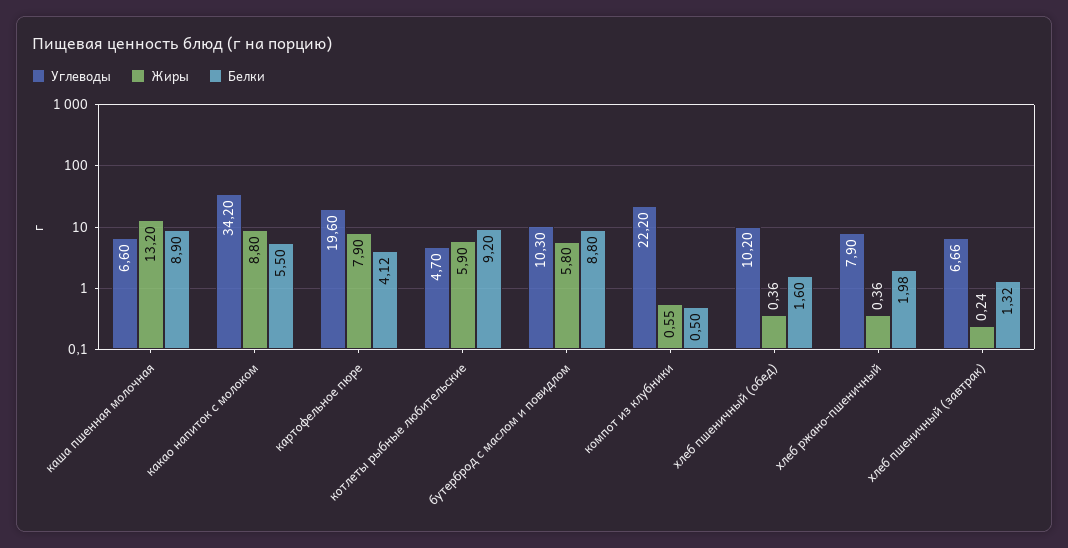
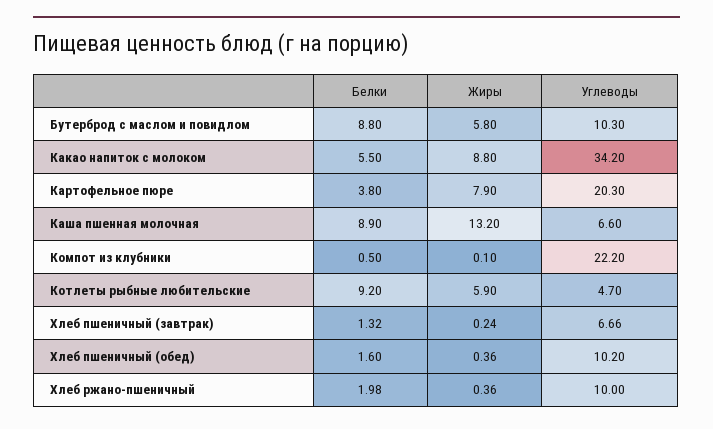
Углеводы, картофельное пюре: 19.6 -> 20.3
Белки, картофельное пюре: 4.12 -> 3.8
Жиры, компот из клубники: 0.55 -> 0.1
Углеводы, хлеб ржано-пшеничный: 7.9 -> 10

